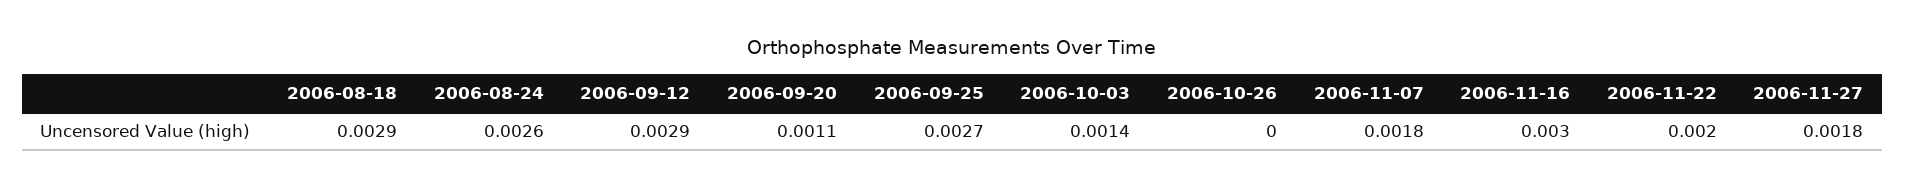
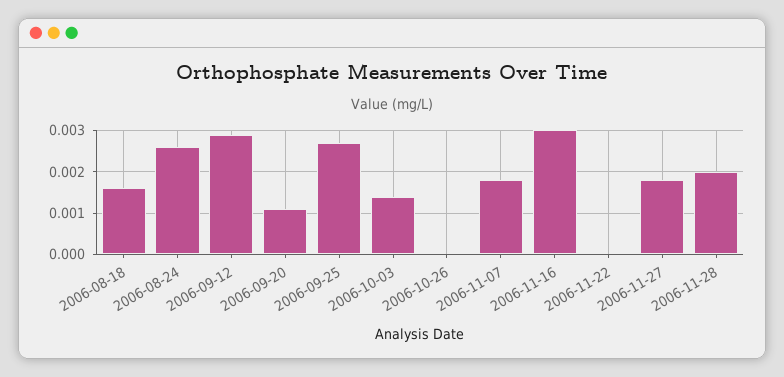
2006-08-18: 0.0029 -> 0.0015
2006-11-22: 0.002 -> 0
2006-11-28: none -> 0.002

